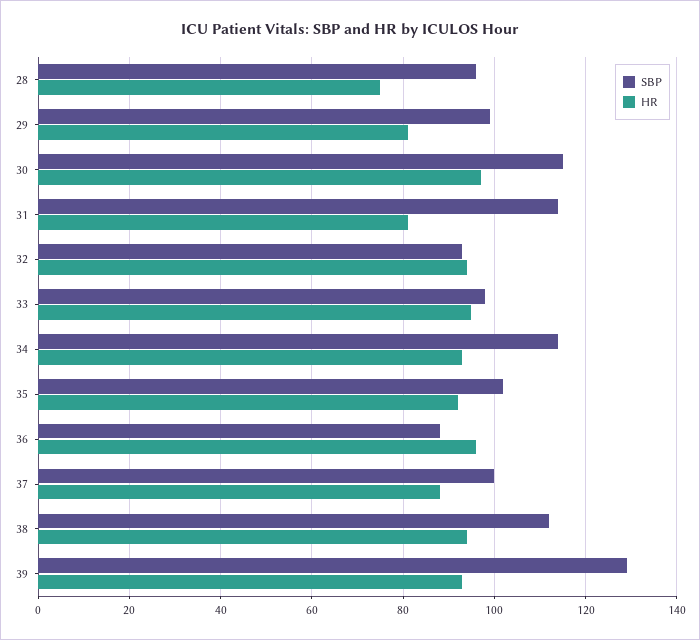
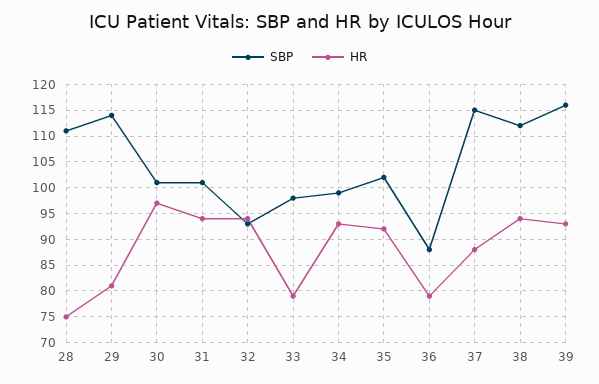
SBP, 28: 95 -> 110
SBP, 29: 100 -> 115
SBP, 30: 115 -> 100
SBP, 31: 115 -> 100
HR, 31: 80 -> 95
HR, 33: 95 -> 80
SBP, 34: 115 -> 100
HR, 36: 95 -> 80
SBP, 37: 100 -> 115
SBP, 39: 130 -> 115

